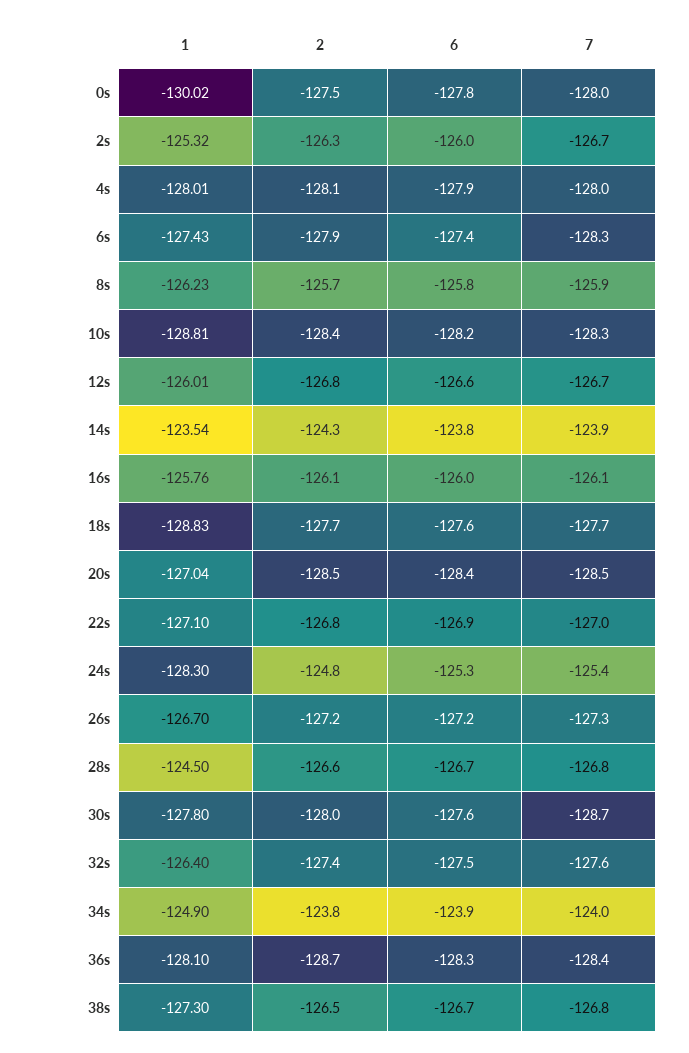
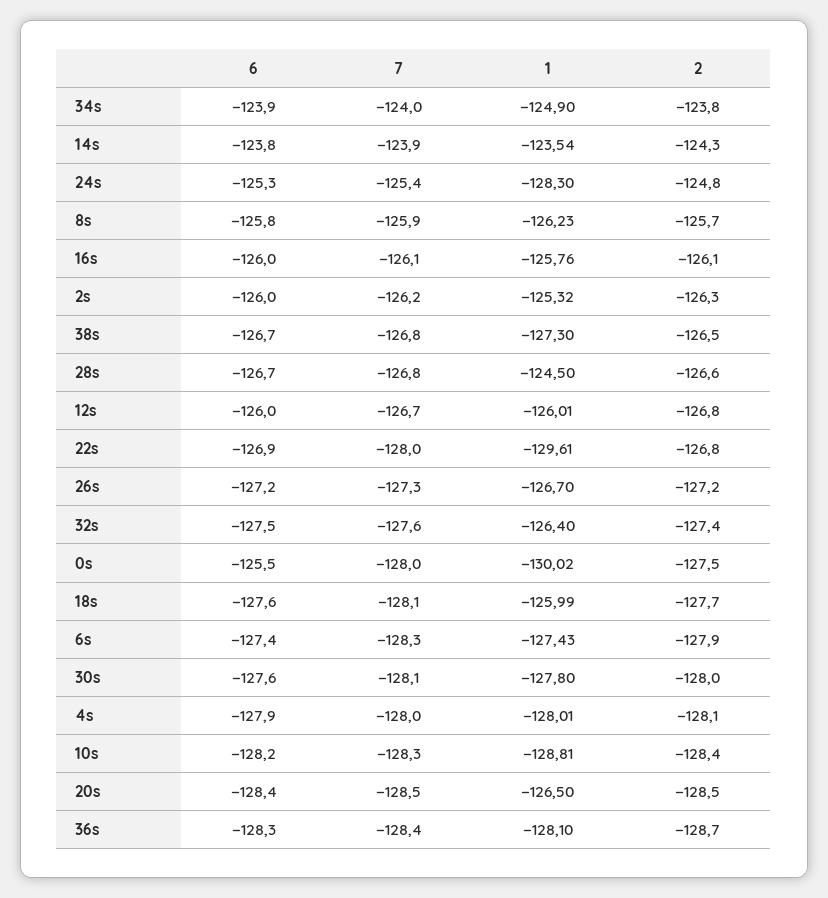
6, 0s: -127.8 -> -125.5
7, 2s: -126.7 -> -126.2
6, 12s: -126.6 -> -126
1, 18s: -128.83 -> -125.99
7, 18s: -127.7 -> -128.1
1, 20s: -127.04 -> -126.5
1, 22s: -127.1 -> -129.61
7, 22s: -127 -> -128
7, 30s: -128.7 -> -128.1

